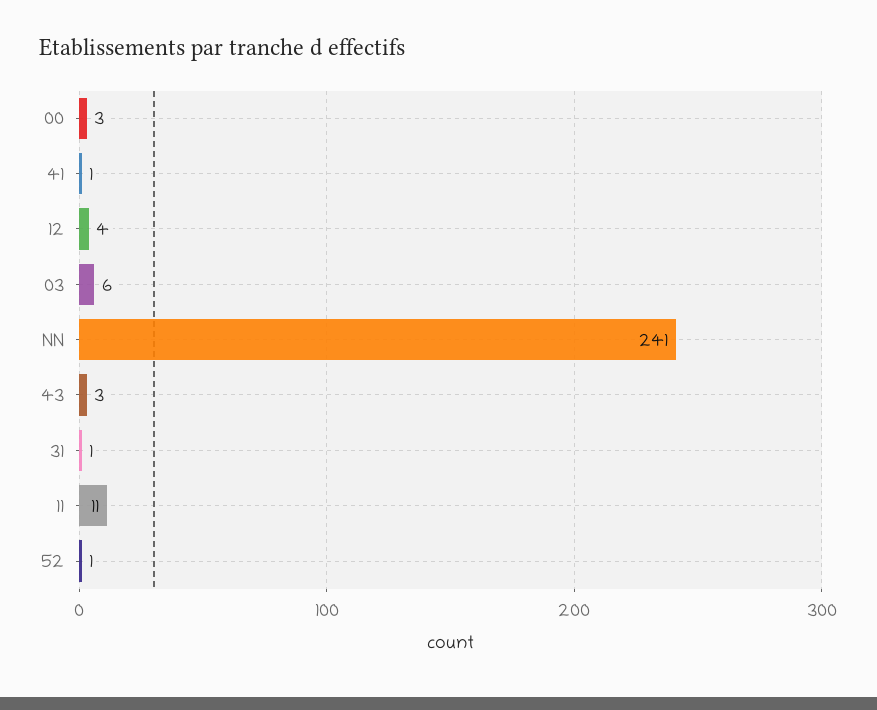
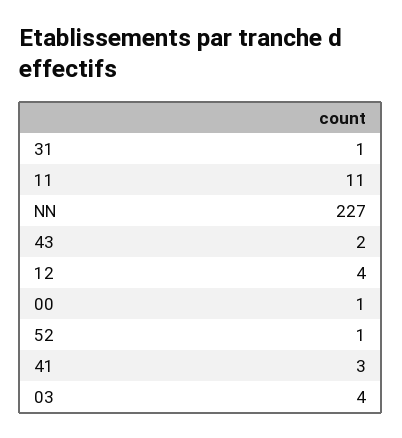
00: 3 -> 1
41: 1 -> 3
03: 6 -> 4
NN: 241 -> 227
43: 3 -> 2

